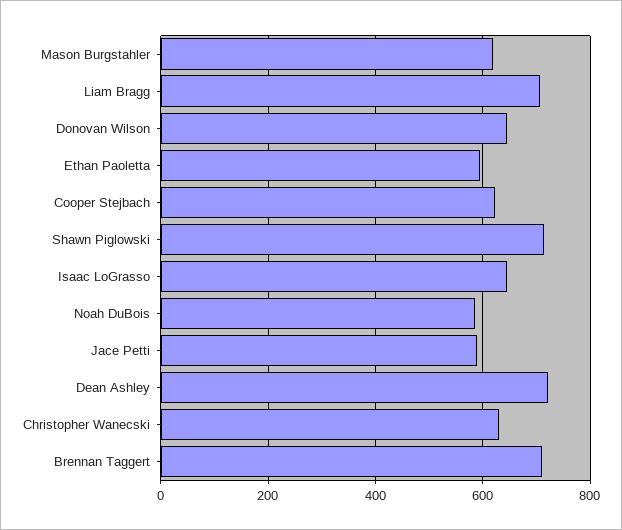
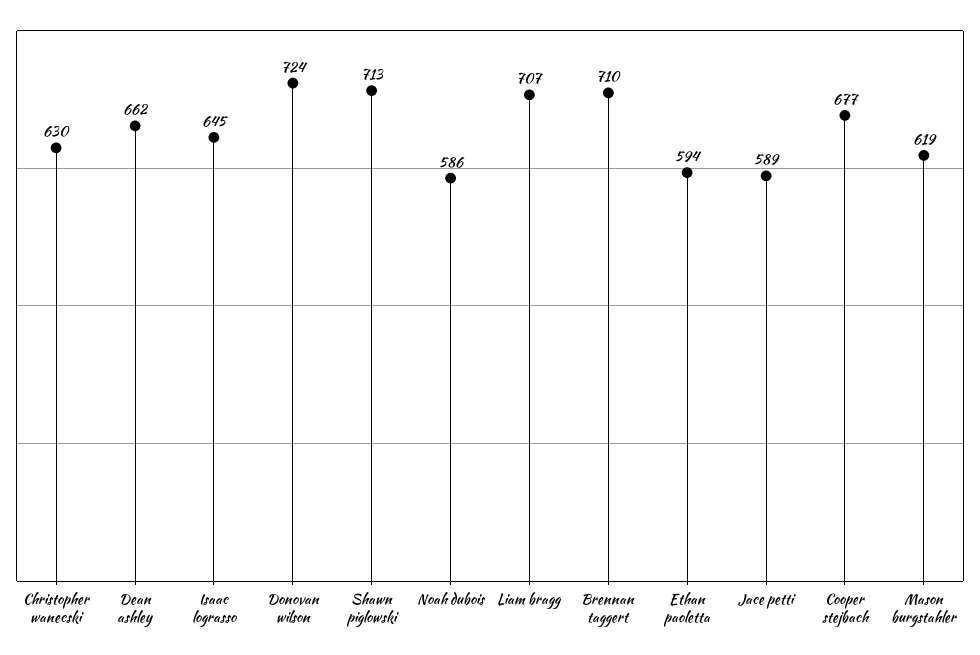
Donovan Wilson: 640 -> 724
Cooper Stejbach: 620 -> 677
Dean Ashley: 720 -> 662

